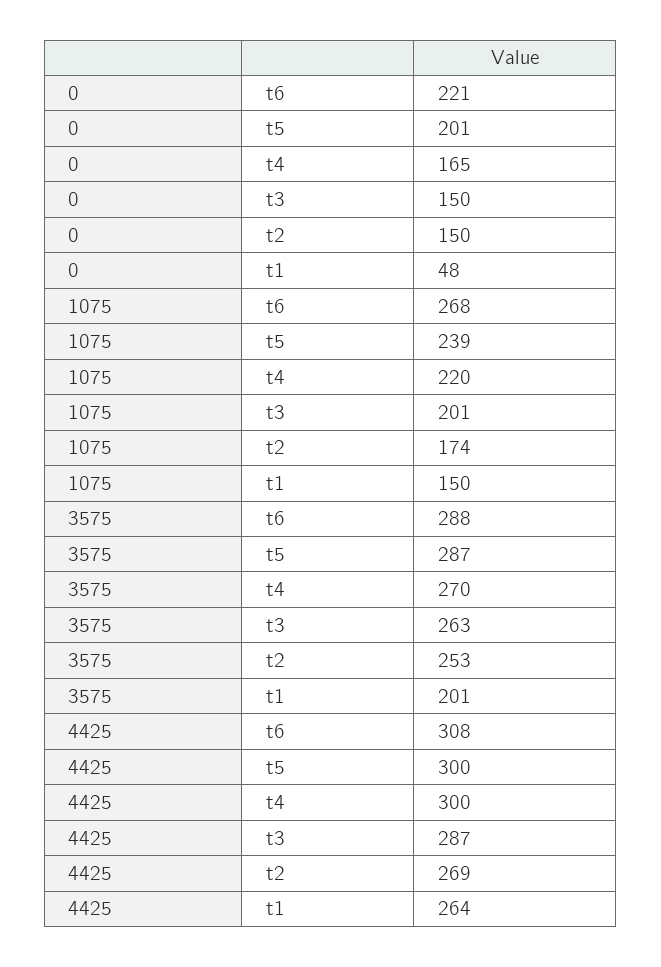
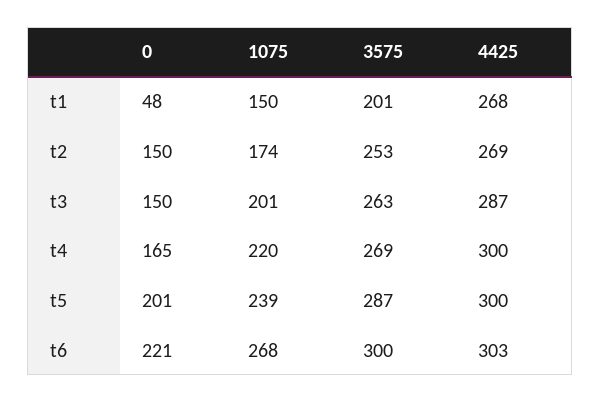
3575, t6: 288 -> 300
3575, t4: 270 -> 269
4425, t6: 308 -> 303
4425, t1: 264 -> 268

